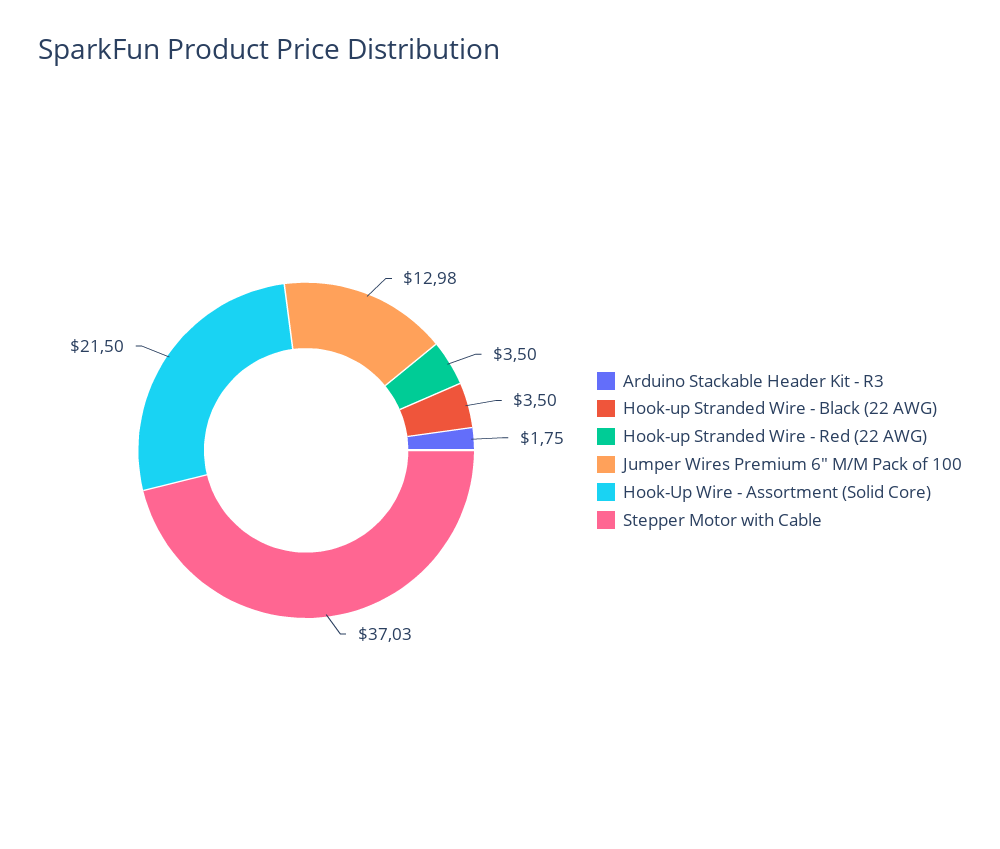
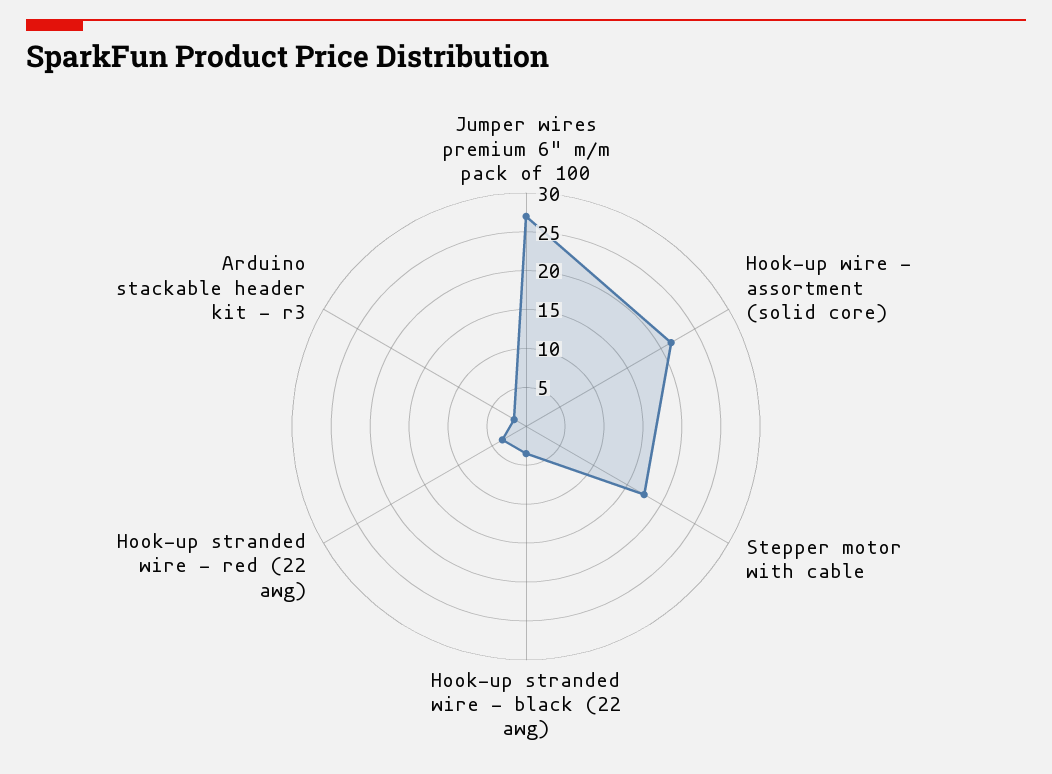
Jumper Wires Premium 6" M/M Pack of 100: 12.98 -> 27.5
Stepper Motor with Cable: 37.03 -> 17.5

